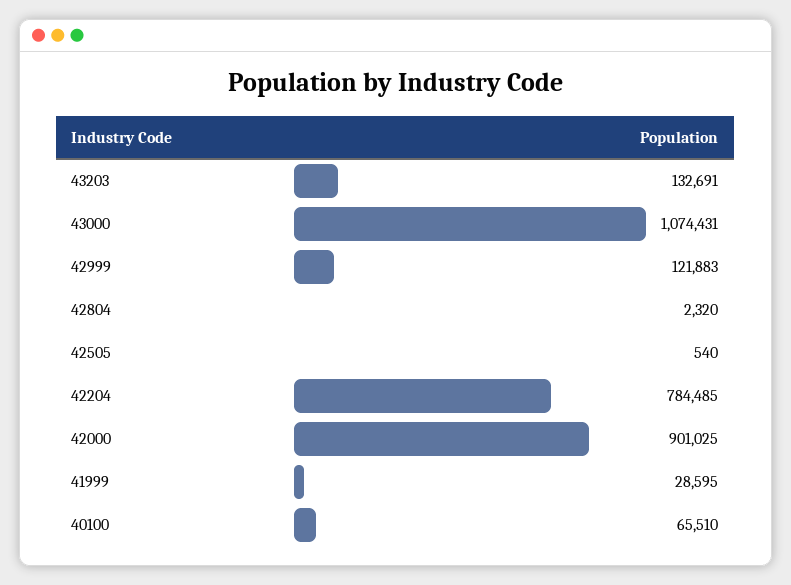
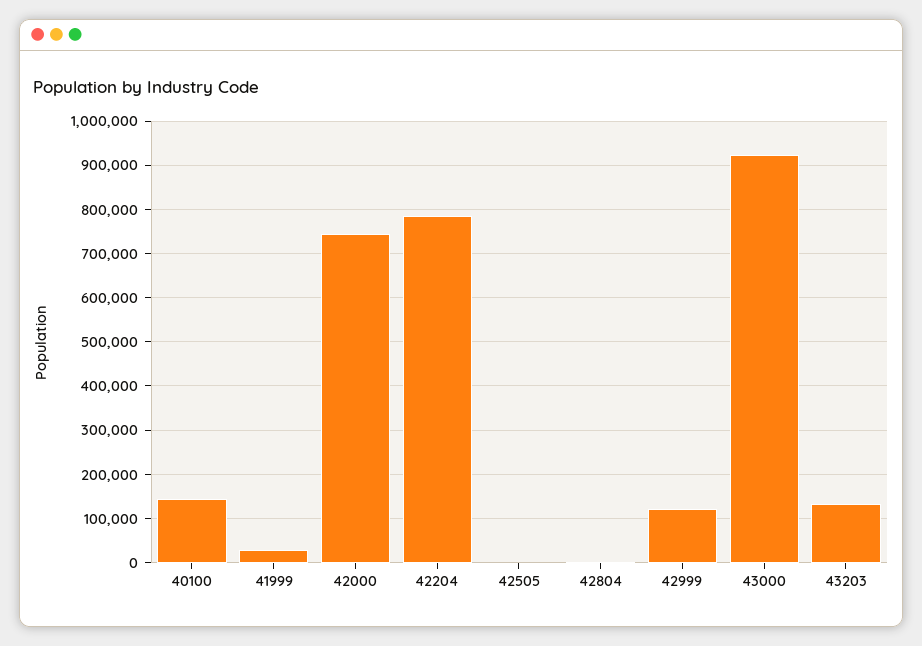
43000: 1074431 -> 920000
42000: 901025 -> 740000
40100: 65510 -> 140000

